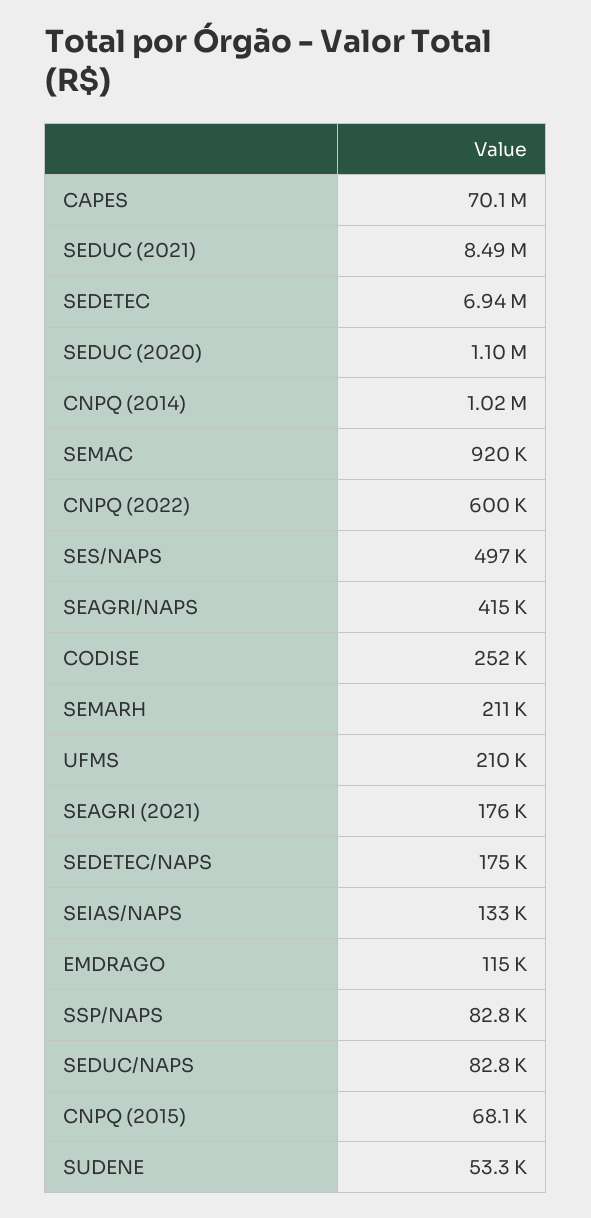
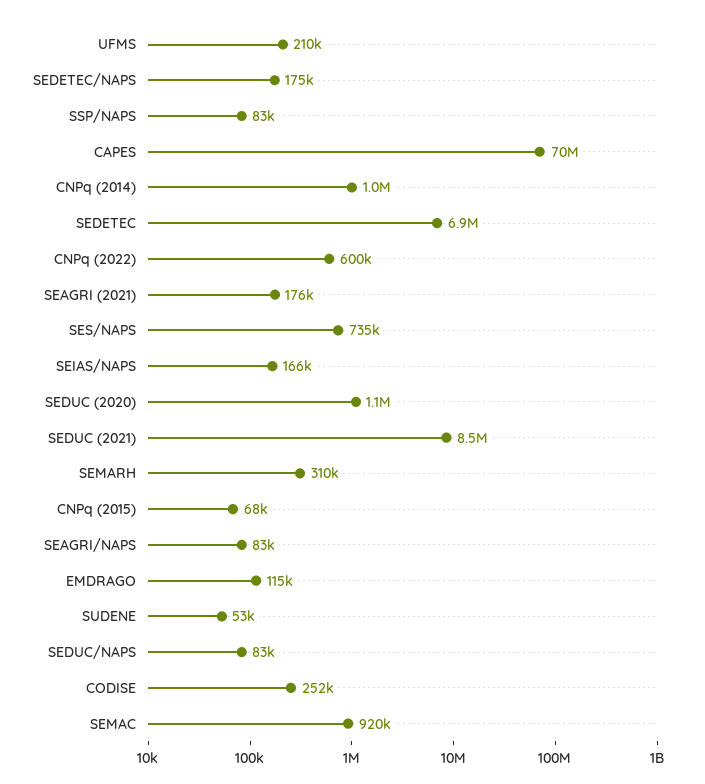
SES/NAPS: 497000 -> 735000
SEAGRI/NAPS: 415000 -> 83000
SEMARH: 211000 -> 310000
SEIAS/NAPS: 133000 -> 166000

